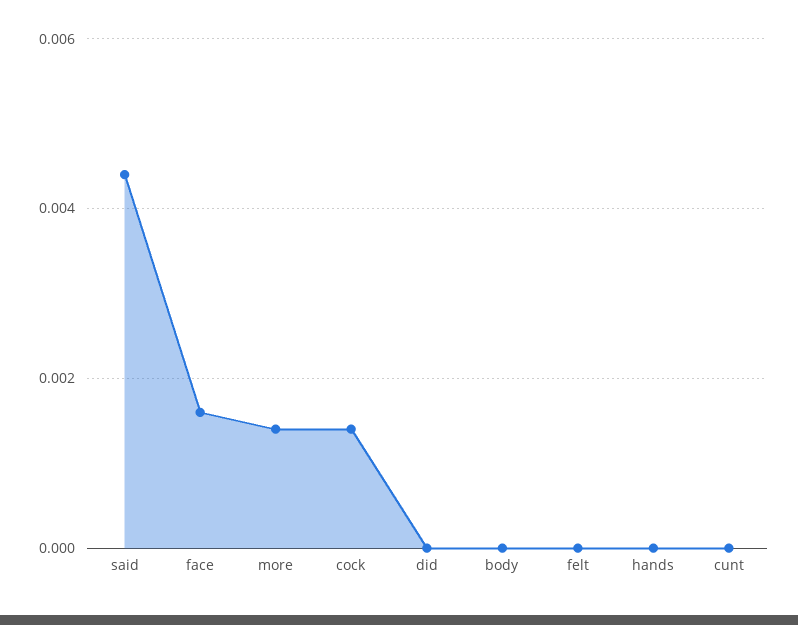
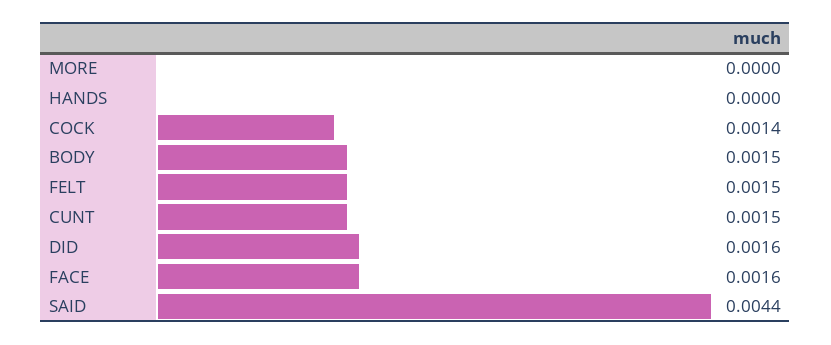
more: 0.0015 -> 0
did: 0 -> 0.0016
body: 0 -> 0.0015
felt: 0 -> 0.0015
cunt: 0 -> 0.0015

